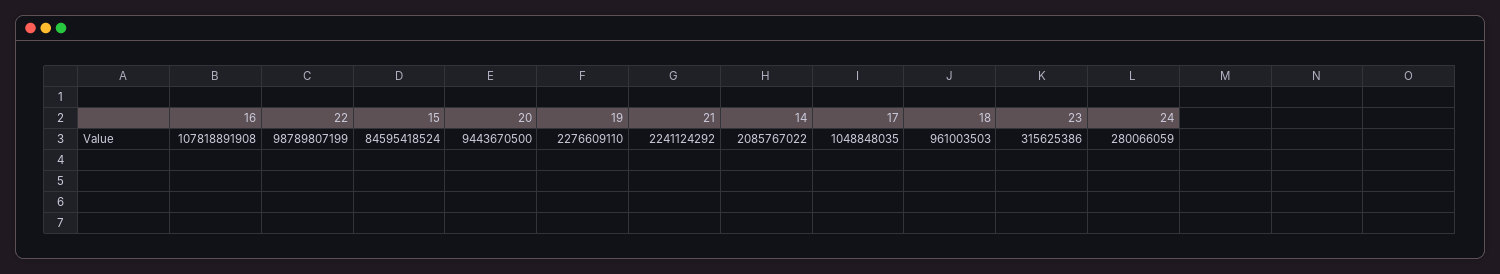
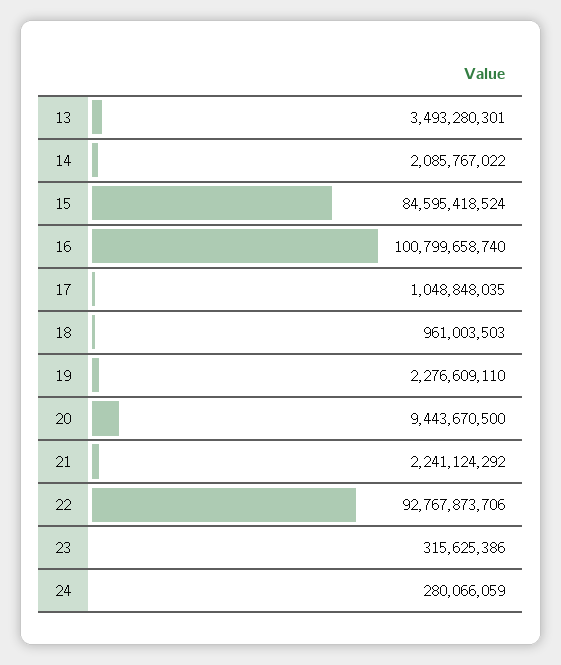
16: 107818891908 -> 100799658740
22: 98789807199 -> 92767873706
13: none -> 3493280301

